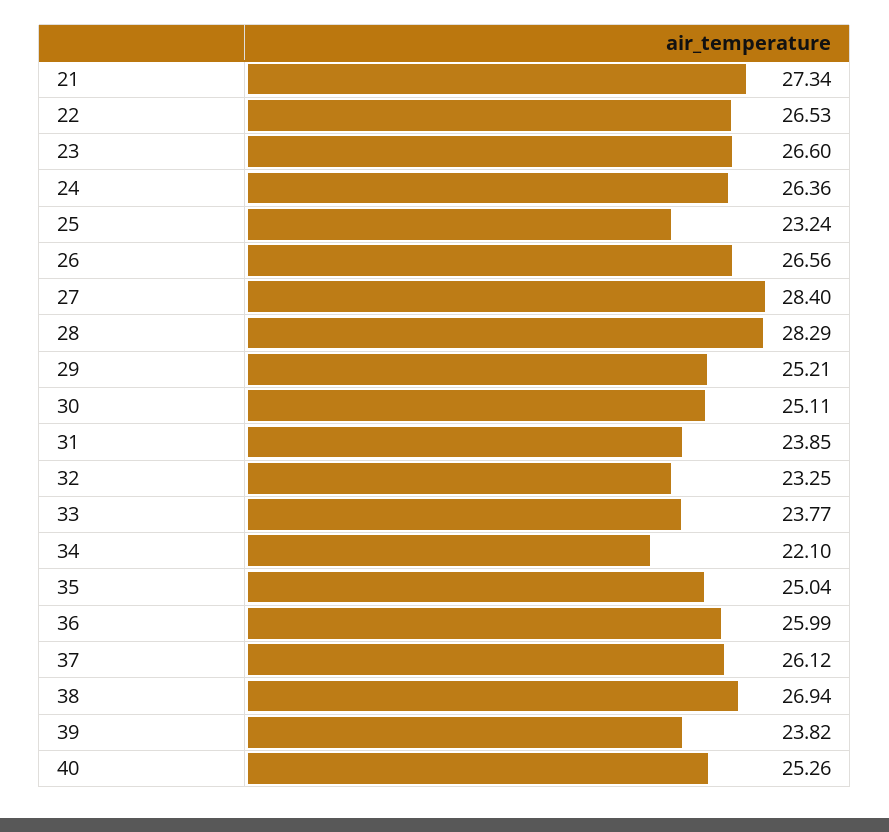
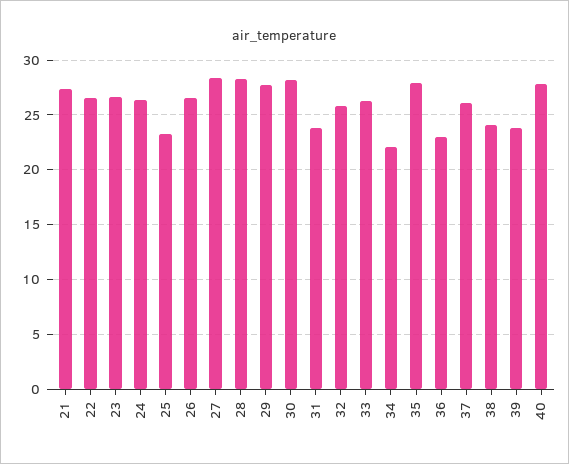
29: 25.21 -> 28
30: 25.11 -> 28
32: 23.25 -> 26
33: 23.77 -> 26
35: 25.04 -> 28
36: 25.99 -> 23
38: 26.94 -> 24
40: 25.26 -> 28

